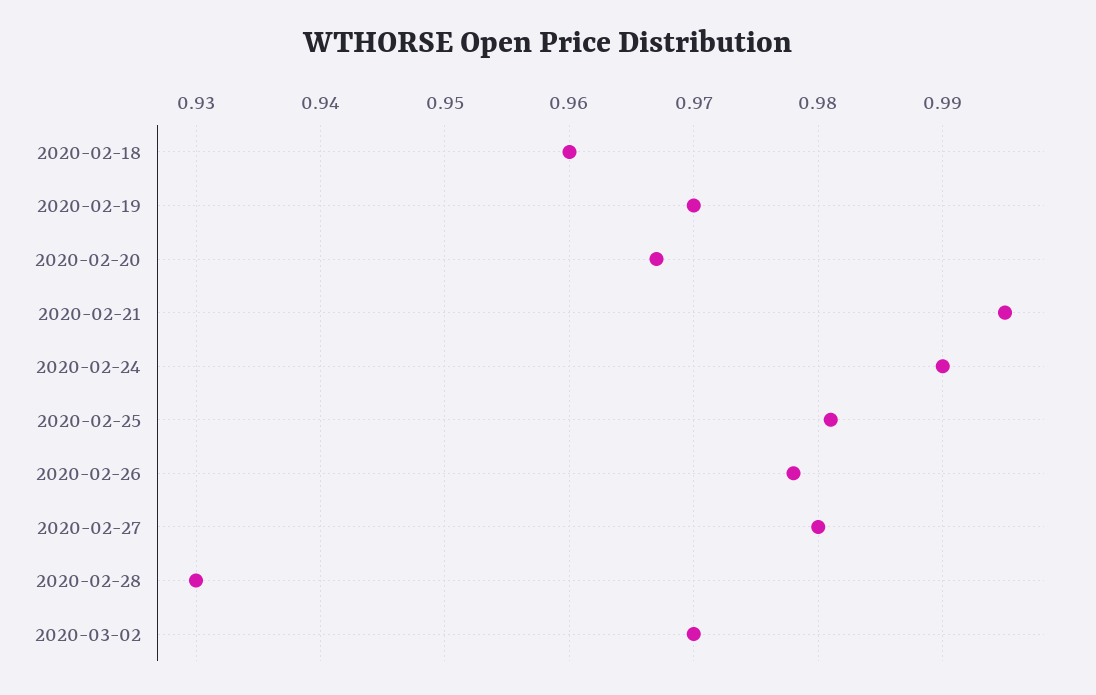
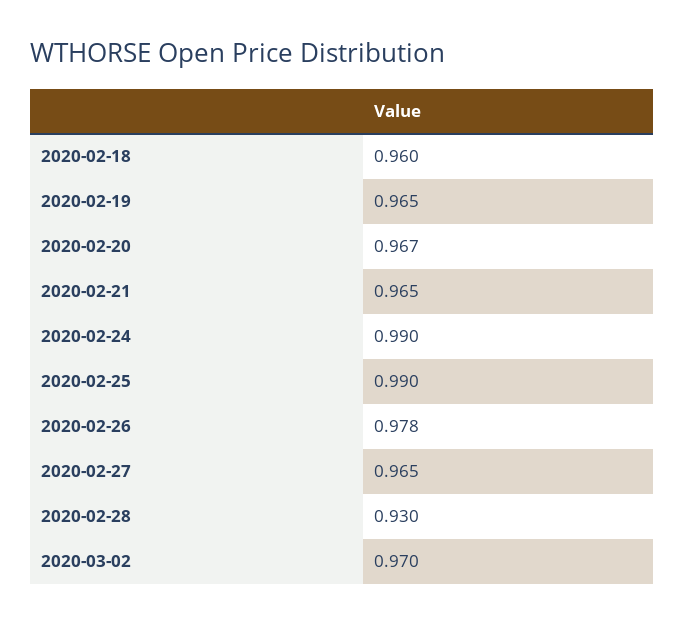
2020-02-19: 0.97 -> 0.965
2020-02-21: 0.995 -> 0.965
2020-02-25: 0.981 -> 0.99
2020-02-27: 0.98 -> 0.965

